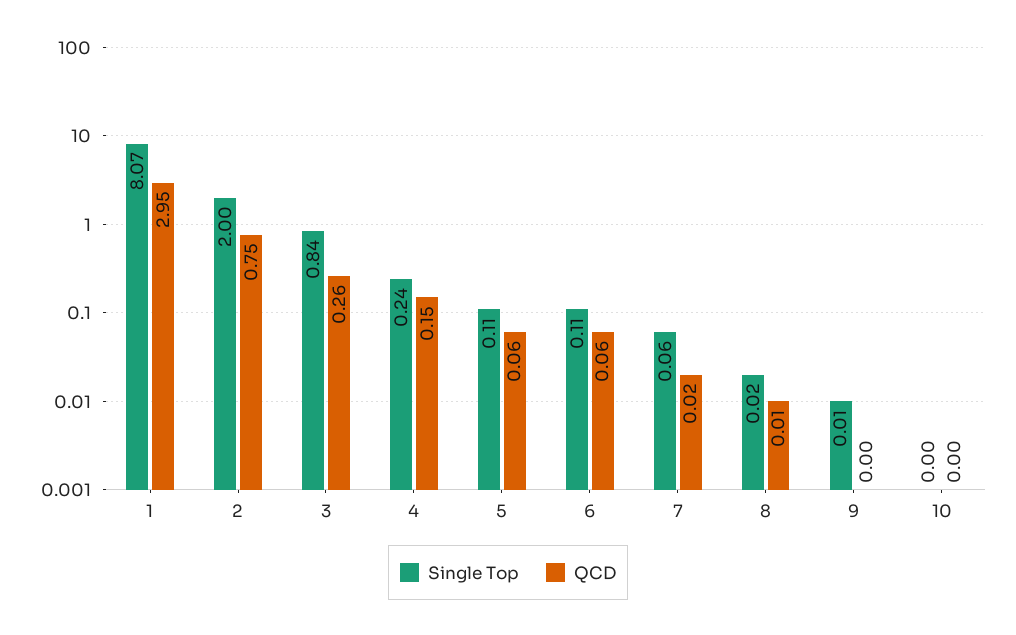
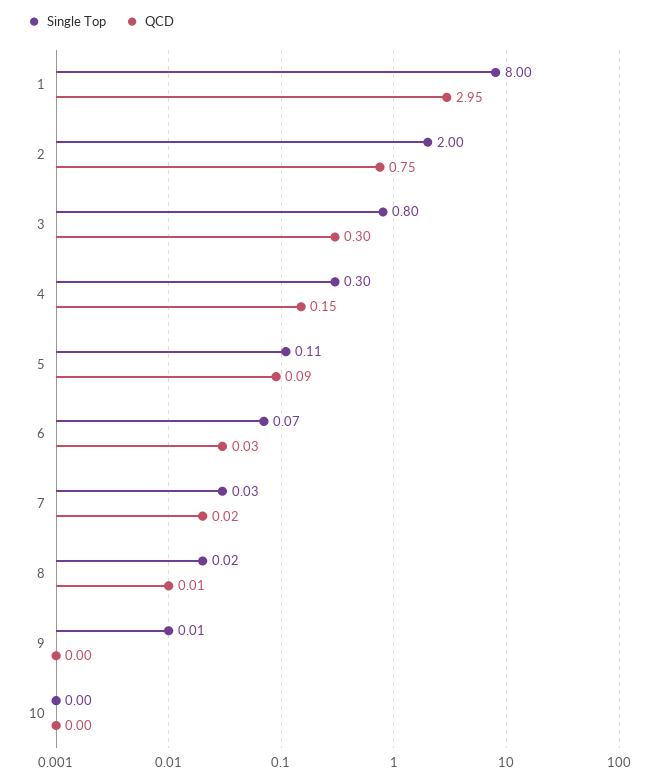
Single Top, 1: 8.07 -> 8
Single Top, 3: 0.84 -> 0.8
QCD, 3: 0.26 -> 0.3
Single Top, 4: 0.24 -> 0.3
QCD, 5: 0.06 -> 0.09
Single Top, 6: 0.11 -> 0.07
QCD, 6: 0.06 -> 0.03
Single Top, 7: 0.06 -> 0.03

